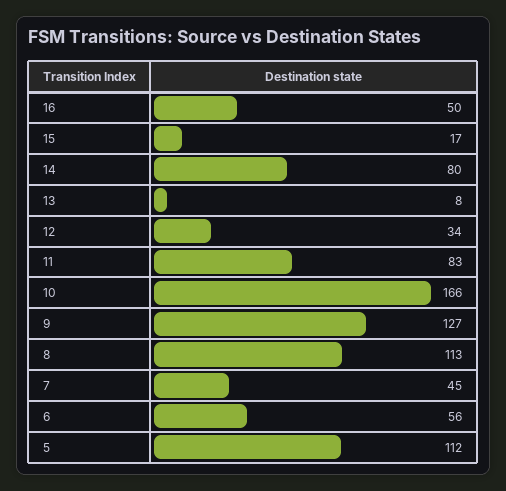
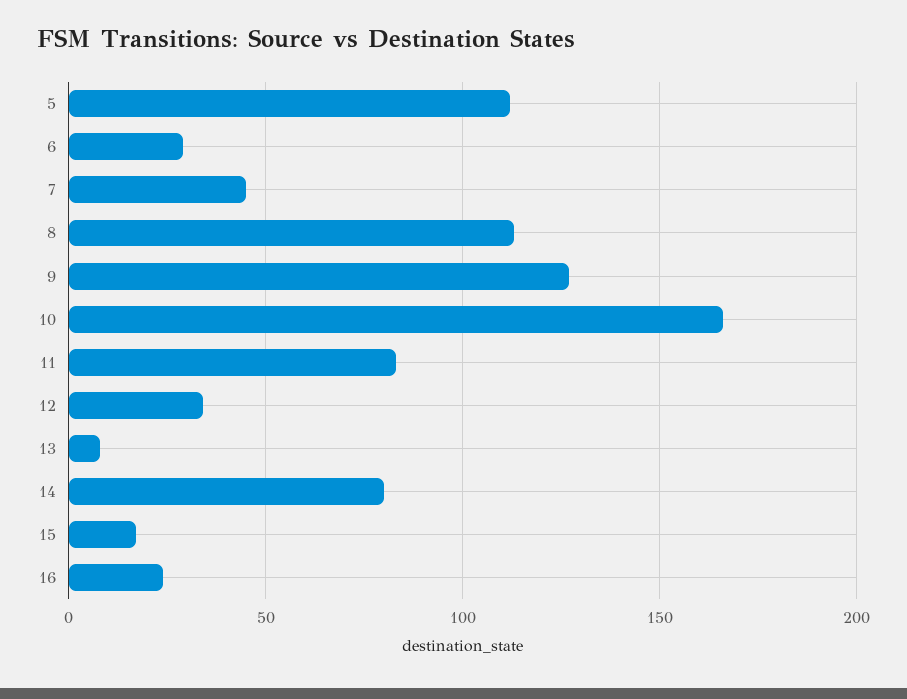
16: 50 -> 25
6: 56 -> 30

